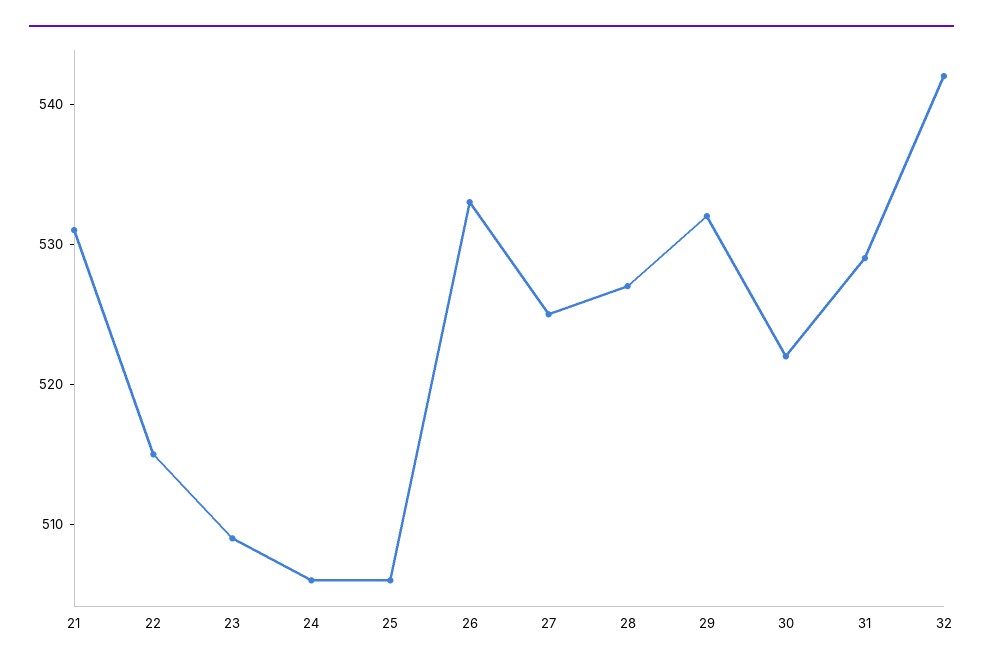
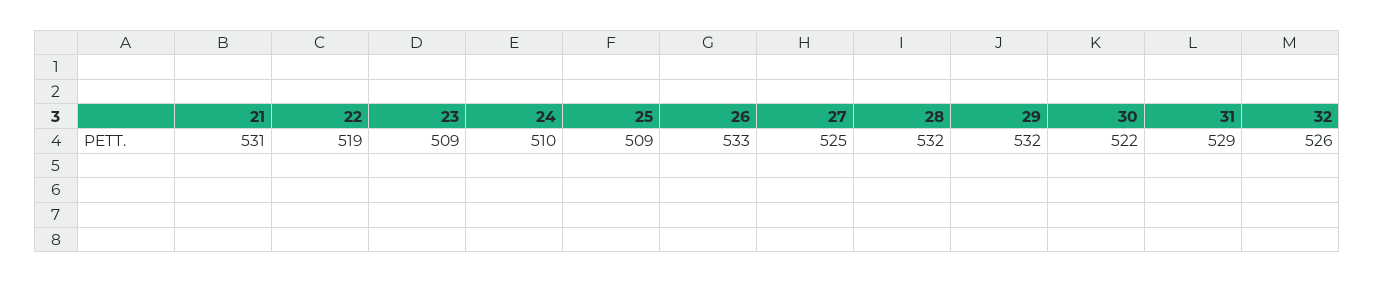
22: 515 -> 519
24: 506 -> 510
25: 506 -> 509
28: 527 -> 532
32: 542 -> 526

